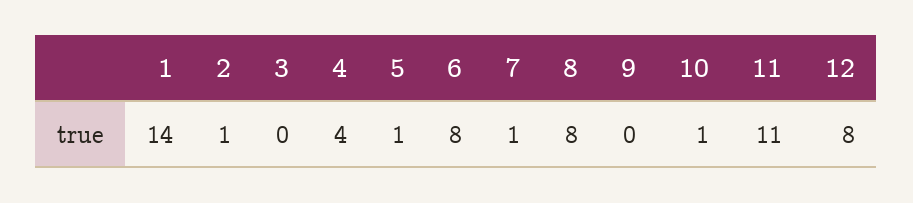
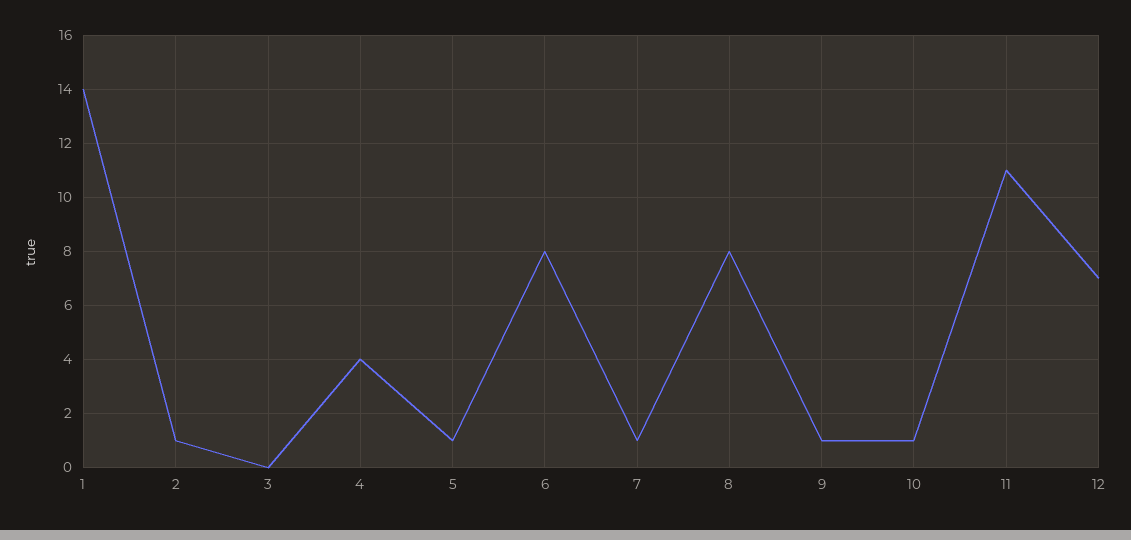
9: 0 -> 1
12: 8 -> 7

